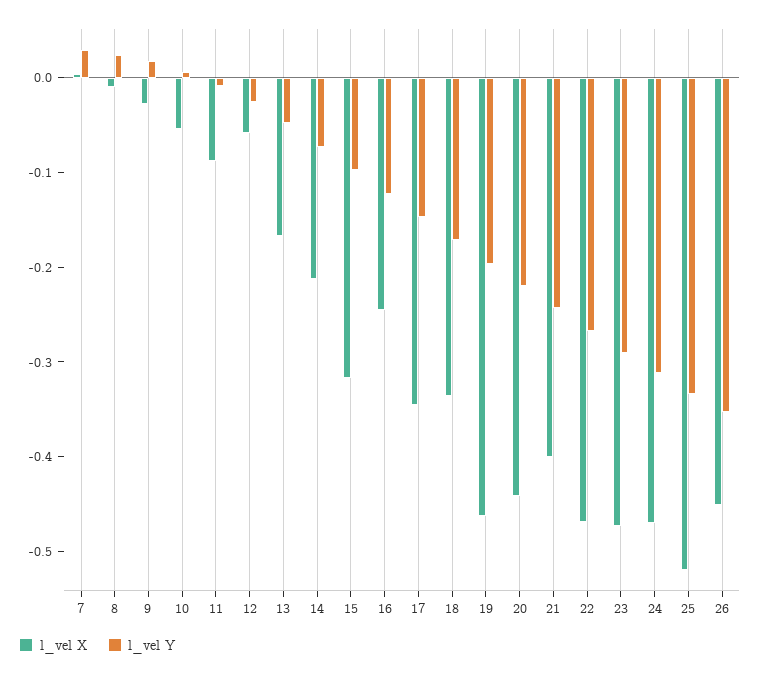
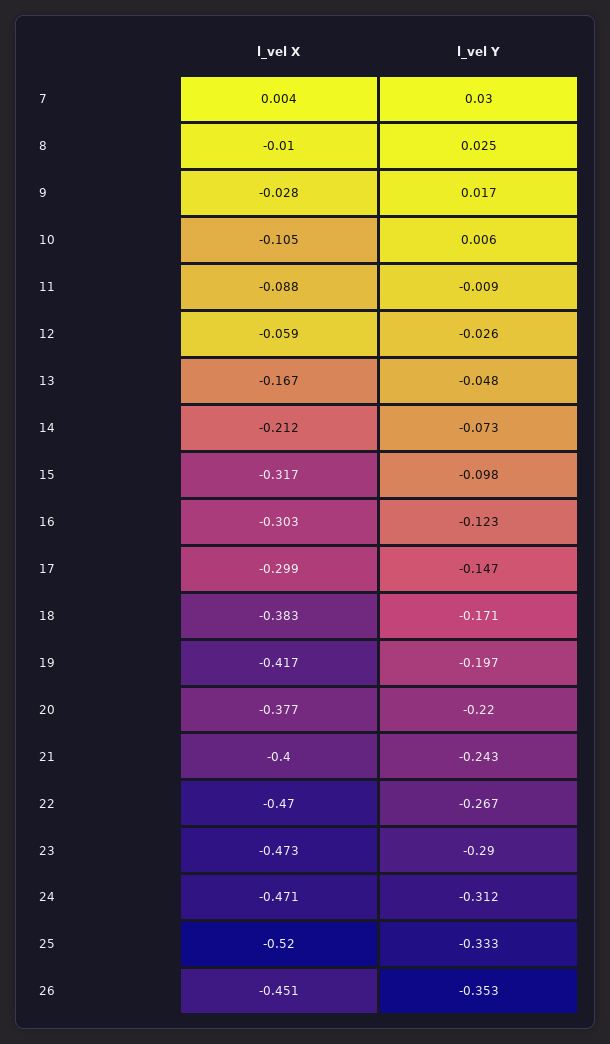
l_vel X, 10: -0.06 -> -0.105
l_vel X, 16: -0.24 -> -0.303
l_vel X, 17: -0.34 -> -0.299
l_vel X, 18: -0.34 -> -0.383
l_vel X, 19: -0.46 -> -0.417
l_vel X, 20: -0.44 -> -0.377

